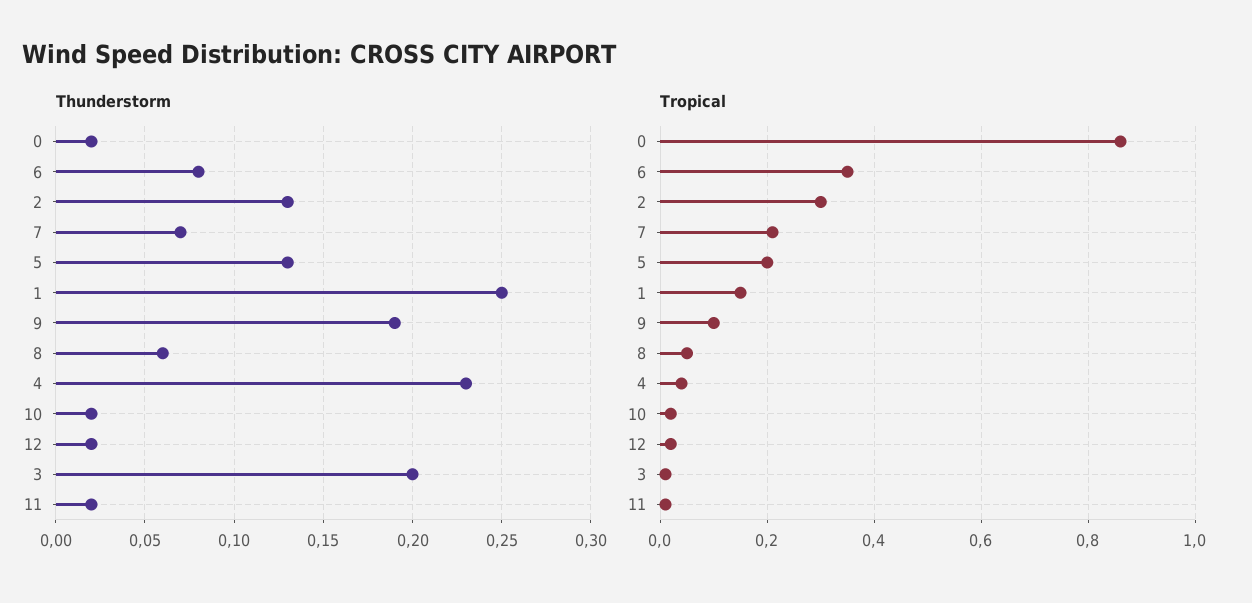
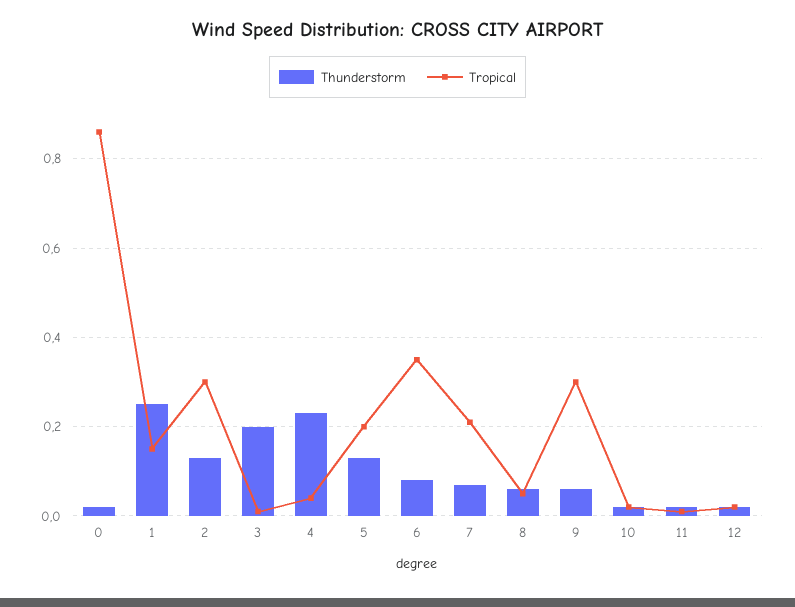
Thunderstorm, 9: 0.19 -> 0.05
Tropical, 9: 0.1 -> 0.3

